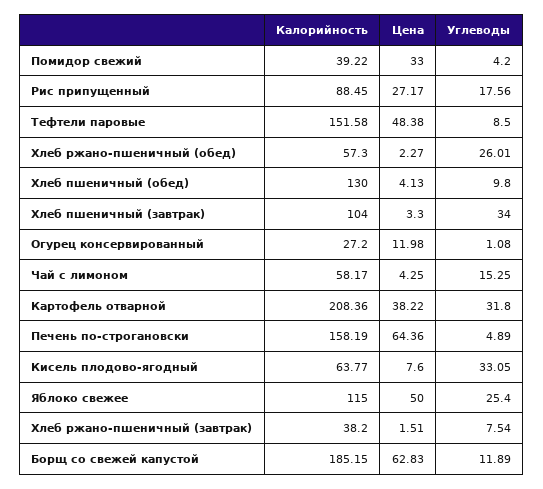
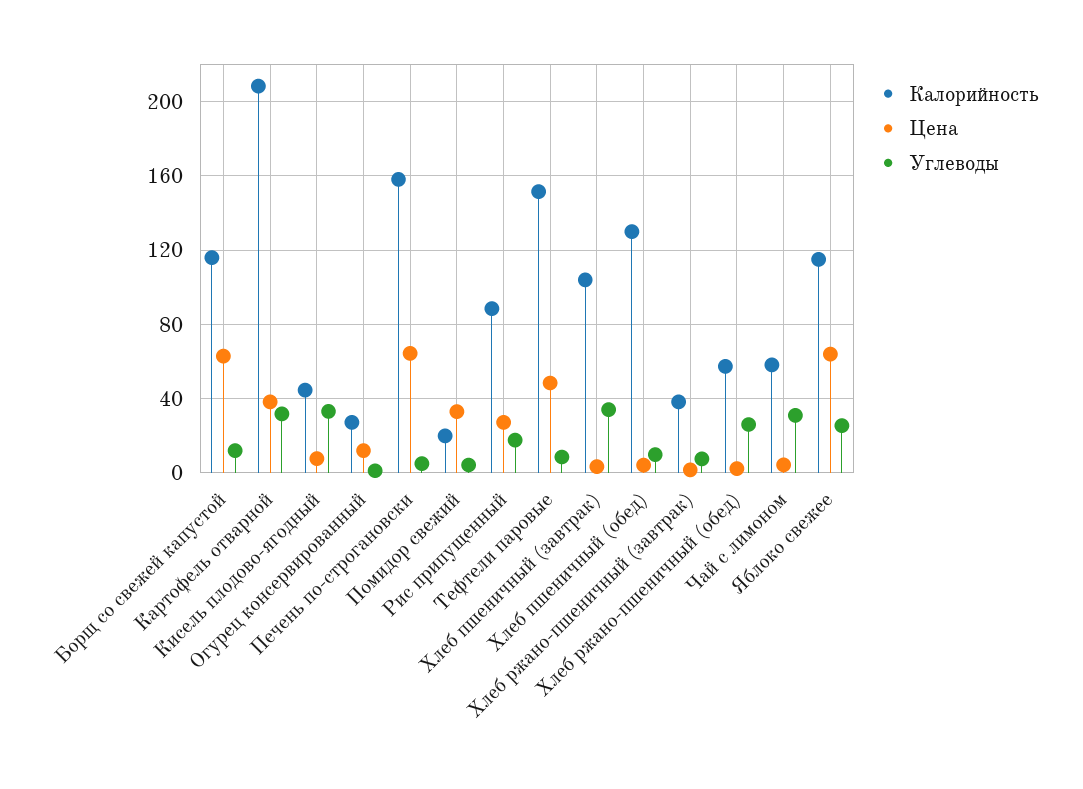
Калорийность, Помидор свежий: 39.22 -> 20
Углеводы, Чай с лимоном: 15.25 -> 30
Калорийность, Кисель плодово-ягодный: 63.77 -> 45
Цена, Яблоко свежее: 50 -> 65
Калорийность, Борщ со свежей капустой: 185.15 -> 115

